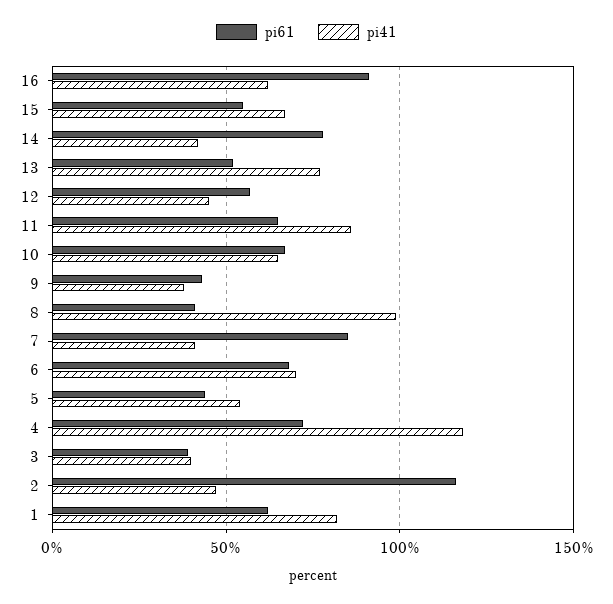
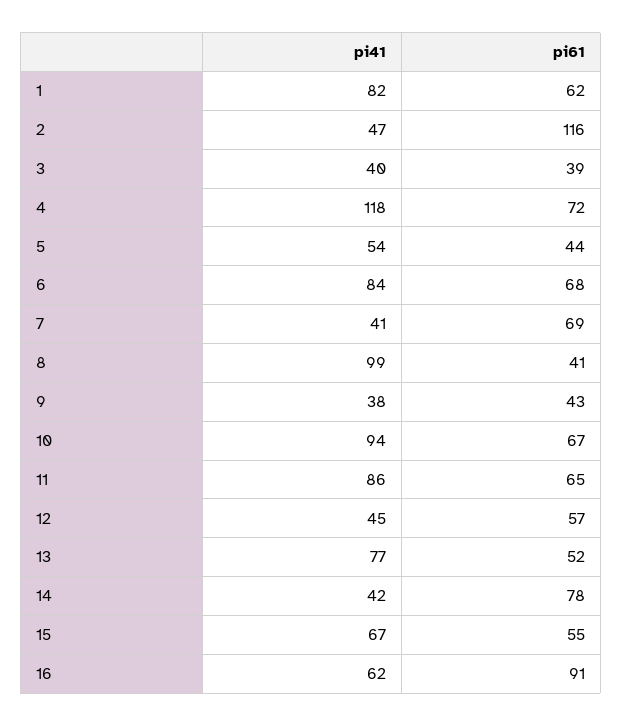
pi41, 10: 65 -> 94
pi61, 7: 85 -> 69
pi41, 6: 70 -> 84

